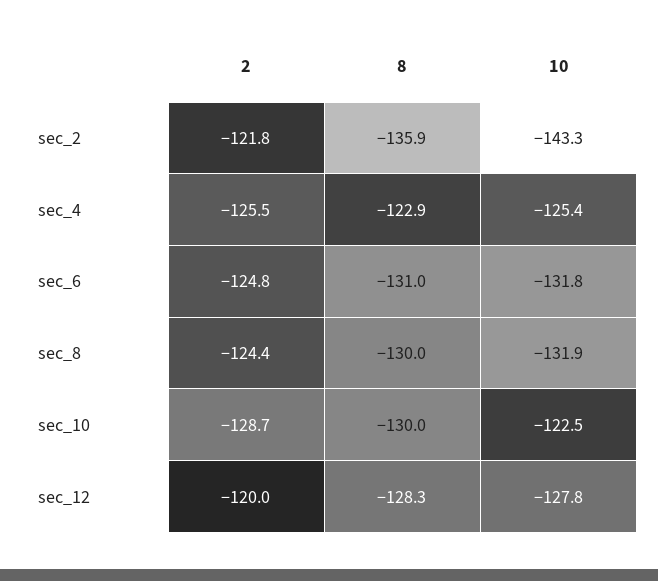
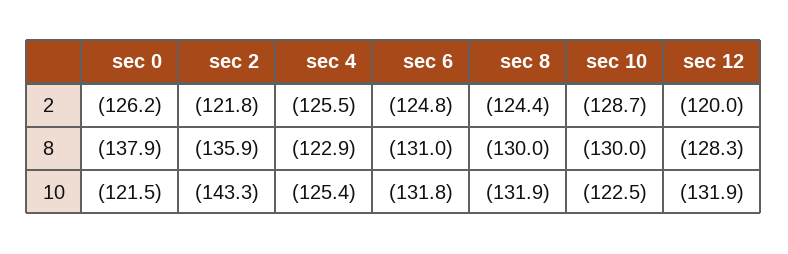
10, sec_12: -127.8 -> -131.9
2, sec 0: none -> -126.2
8, sec 0: none -> -137.9
10, sec 0: none -> -121.5

